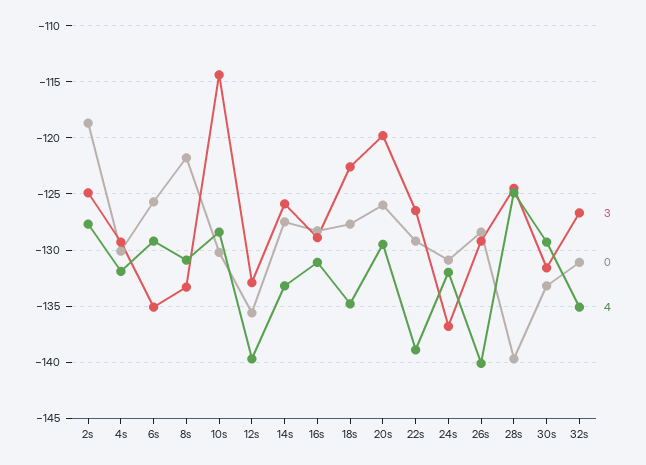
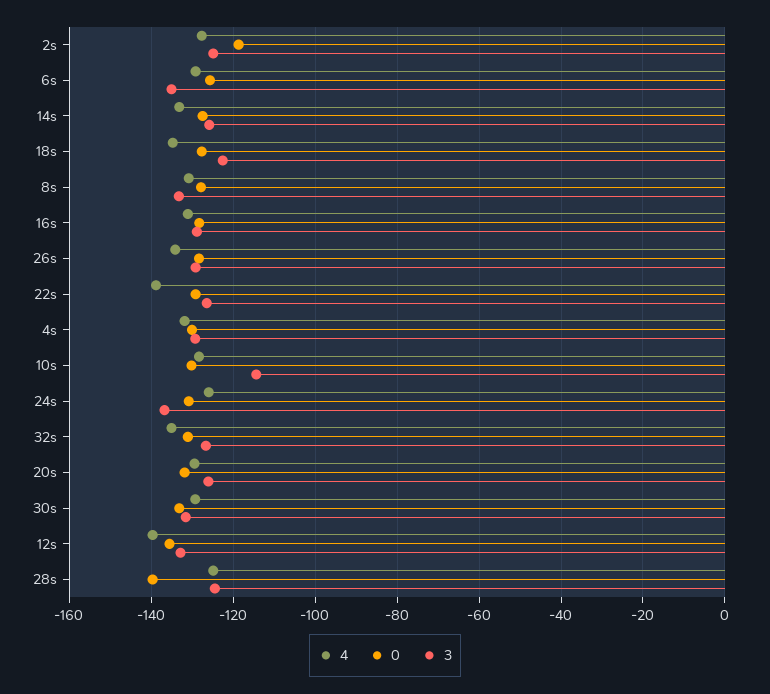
0, 8s: -122 -> -128
3, 20s: -120 -> -126
0, 20s: -126 -> -132
4, 24s: -132 -> -126
4, 26s: -140 -> -134

